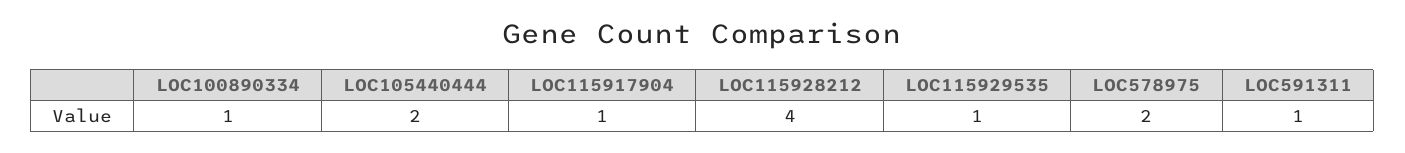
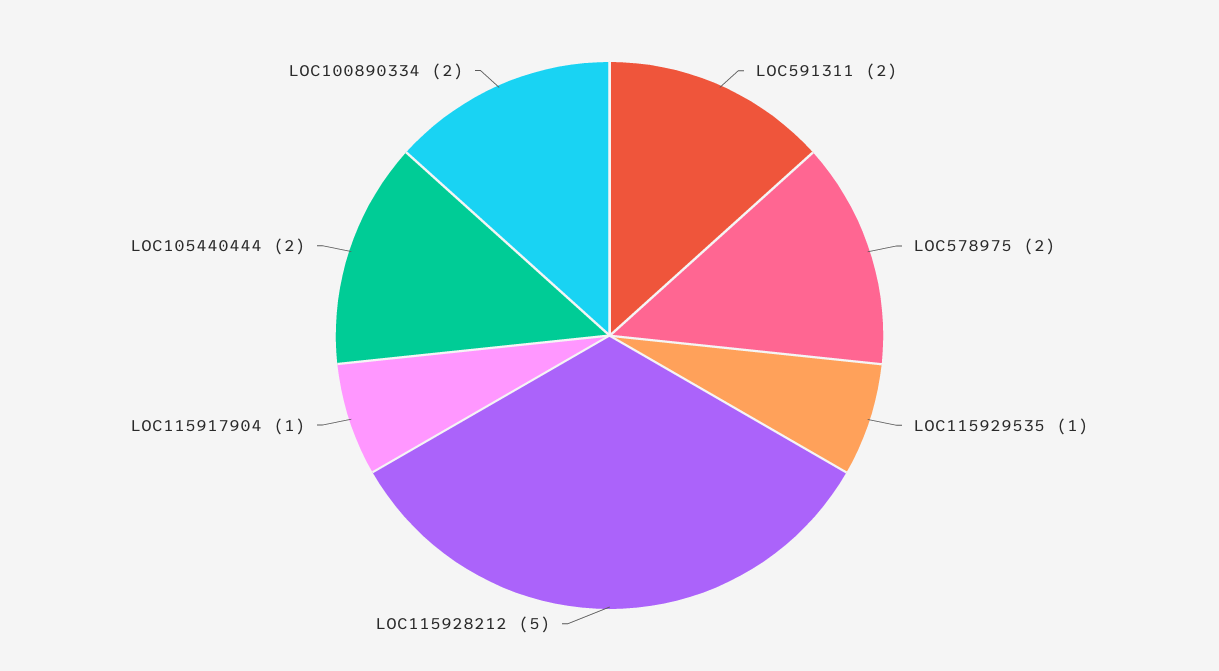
LOC100890334: 1 -> 2
LOC115928212: 4 -> 5
LOC591311: 1 -> 2

